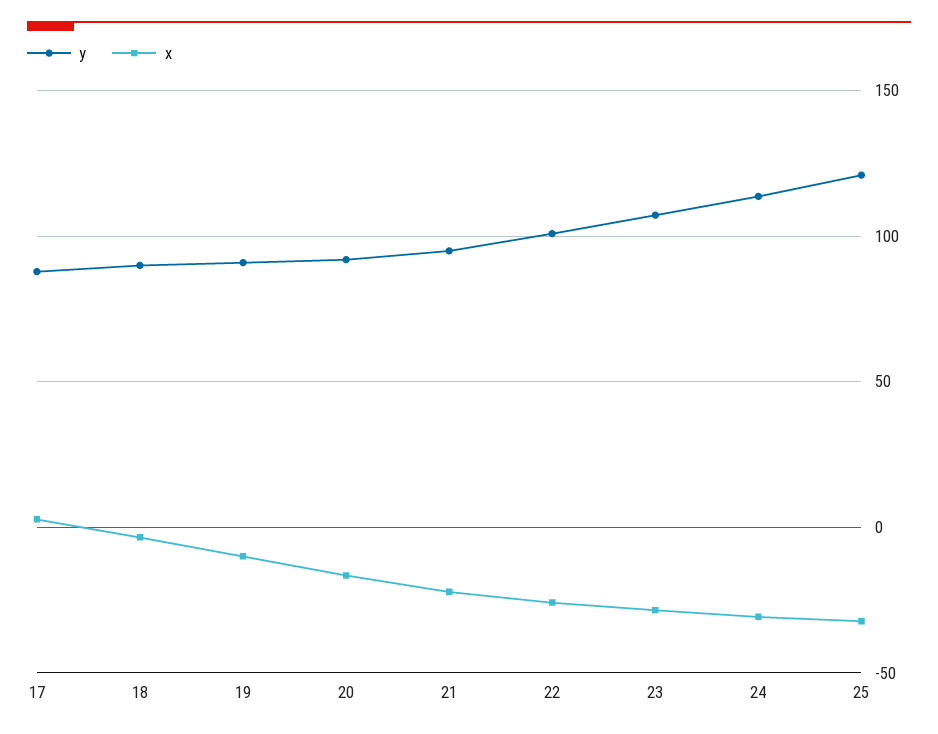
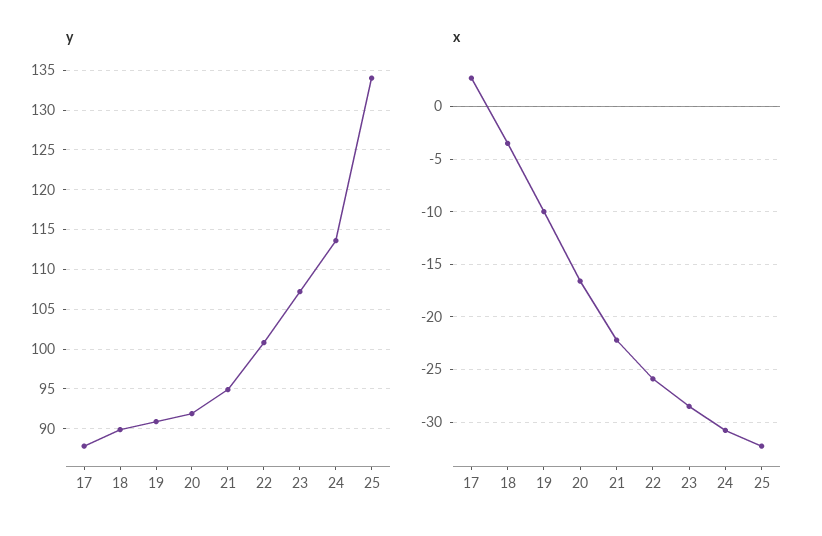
y, 25: 120 -> 134

